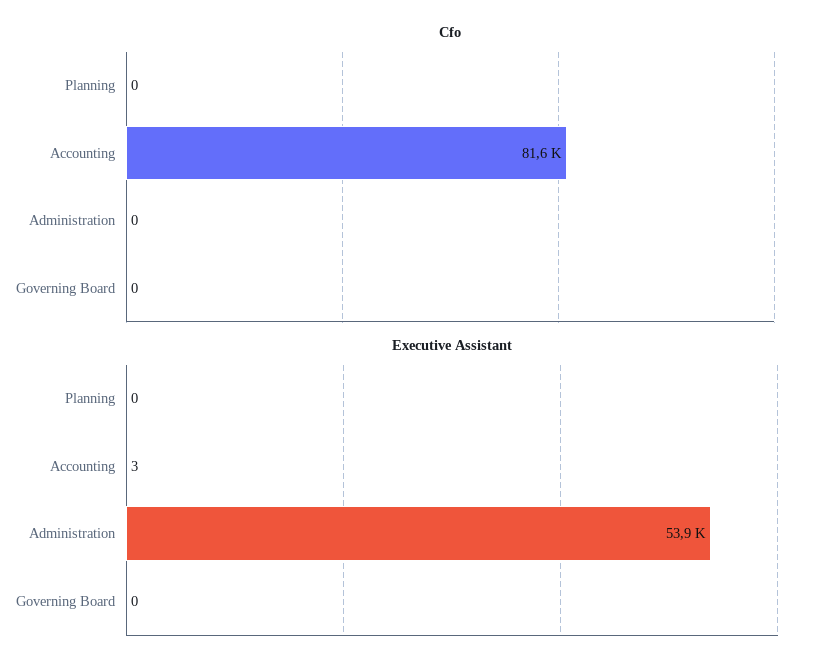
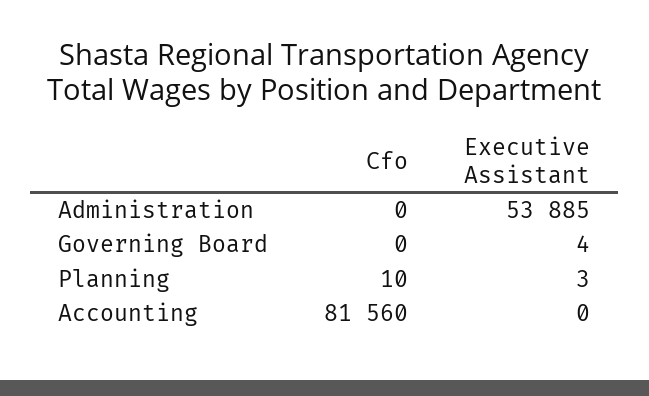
Cfo, Planning: 0 -> 10
Executive Assistant, Planning: 0 -> 3
Executive Assistant, Accounting: 3 -> 0
Executive Assistant, Governing Board: 0 -> 4

